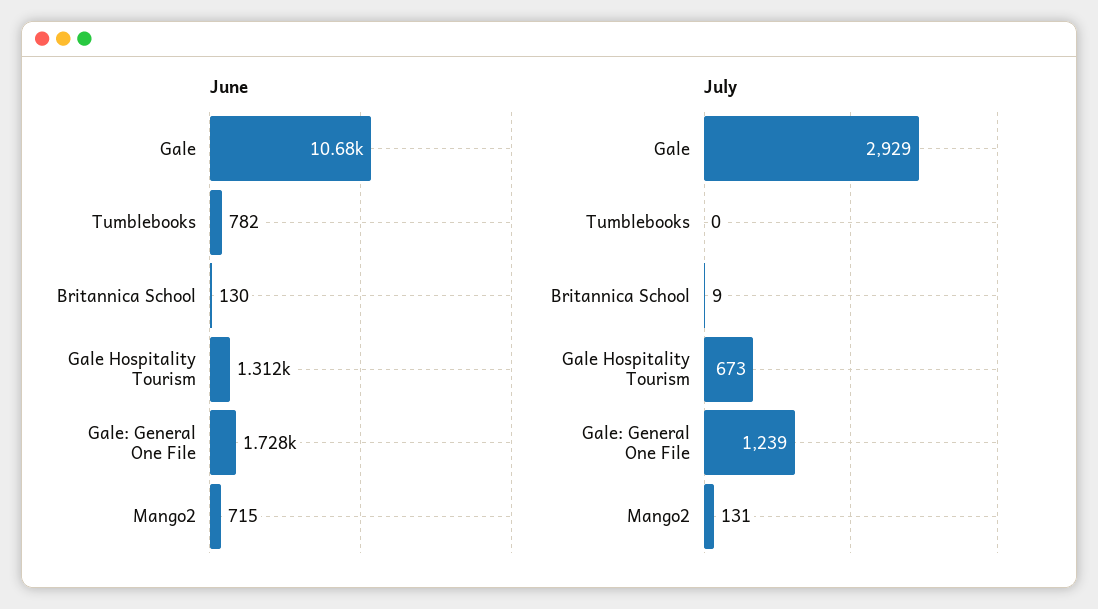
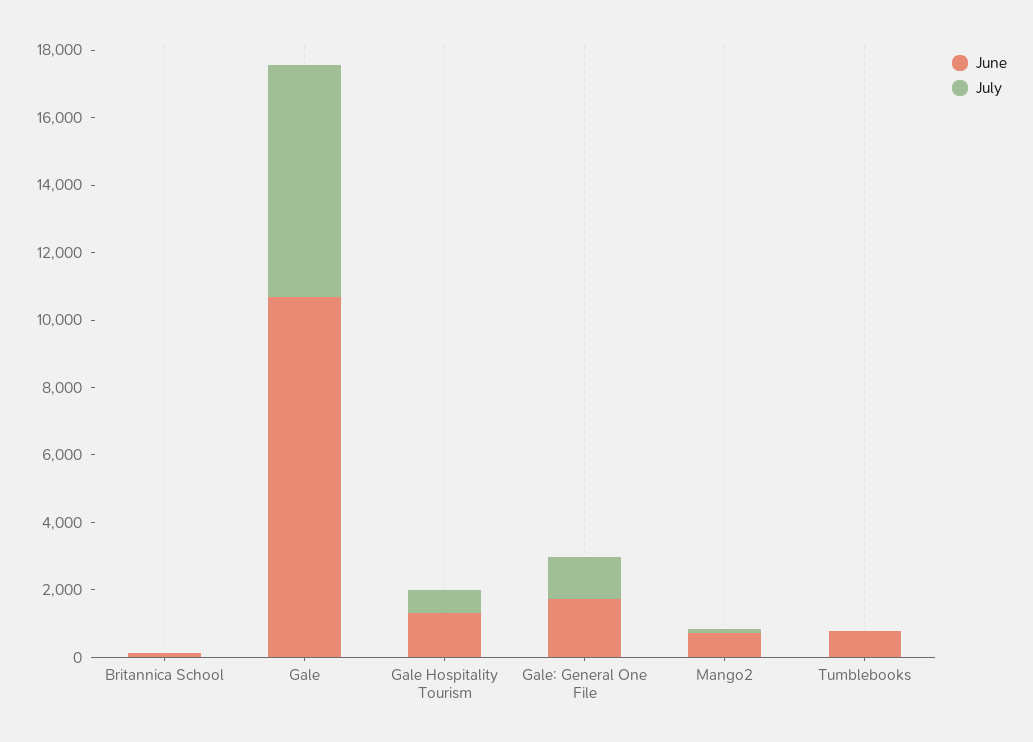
July, Gale: 2929 -> 7000

